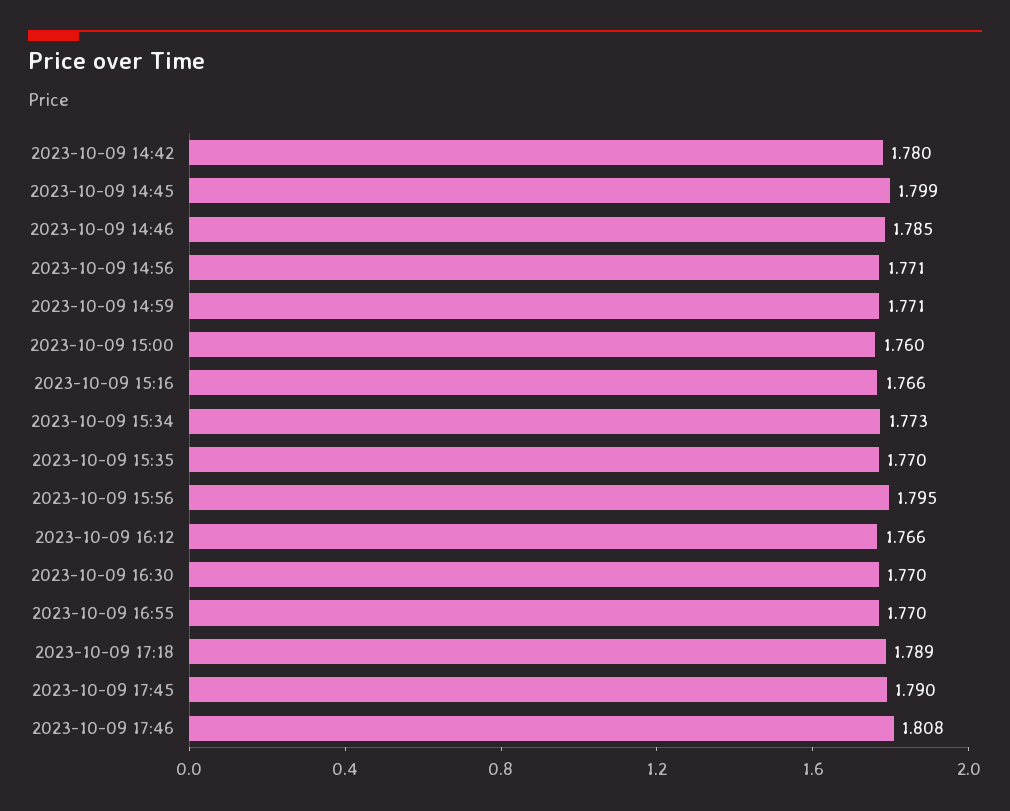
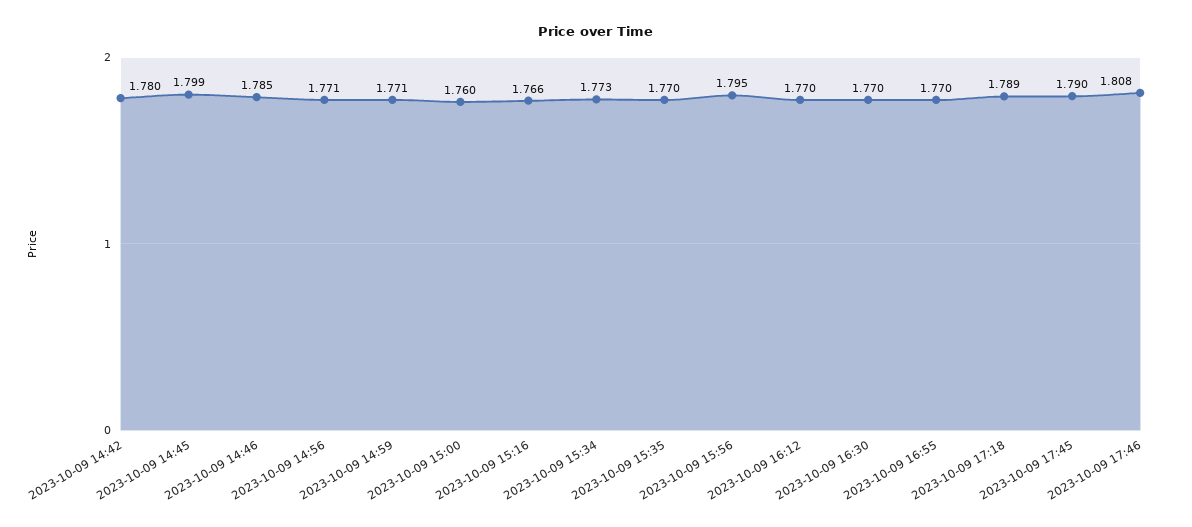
2023-10-09 16:12: 1.766 -> 1.77

